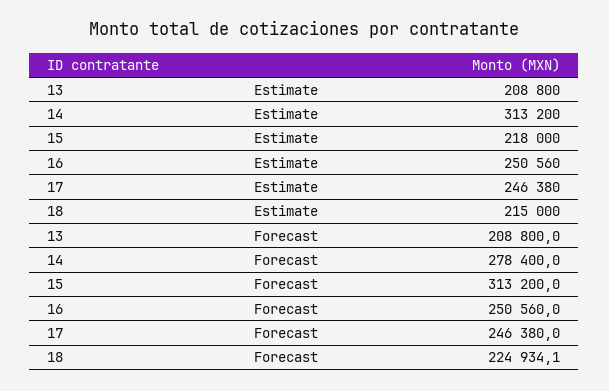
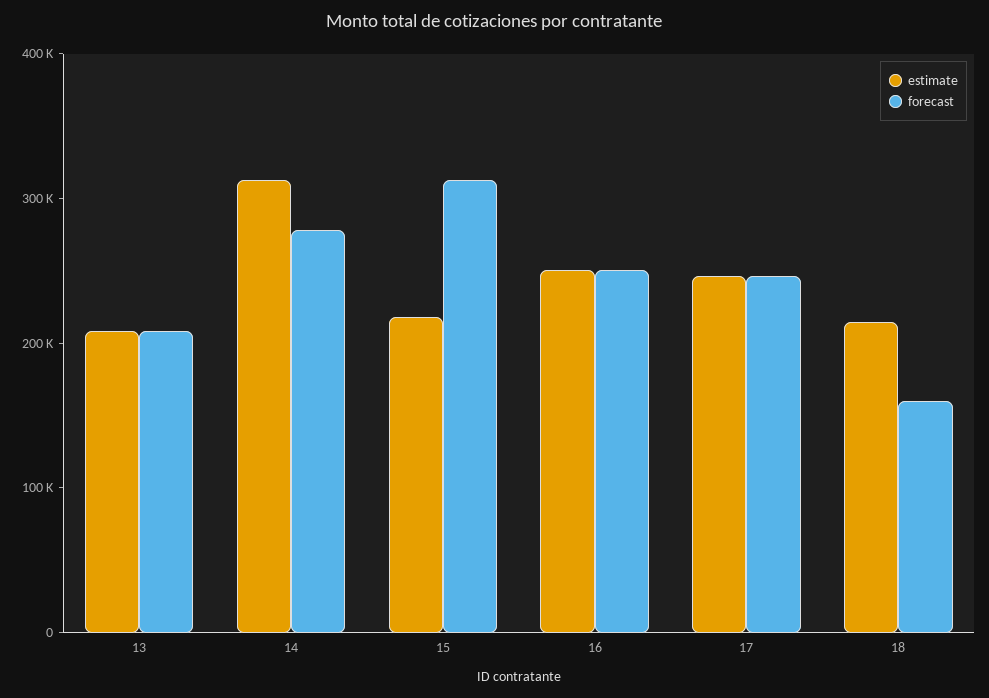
Forecast, 18: 224934.1 -> 160000

